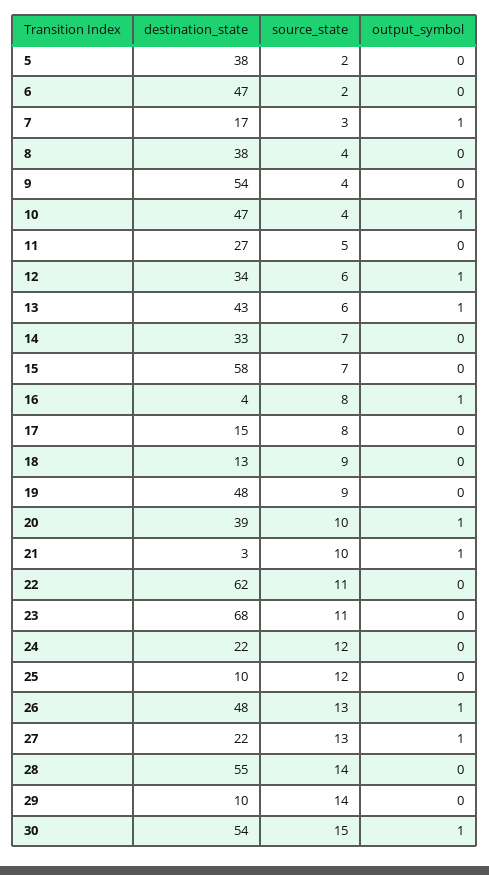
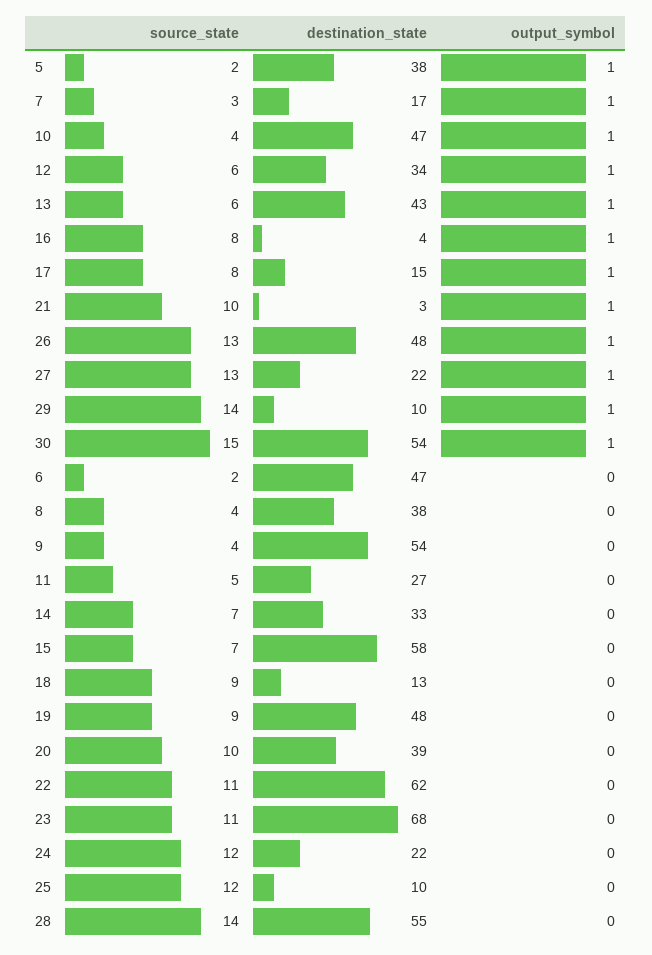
output_symbol, 5: 0 -> 1
output_symbol, 17: 0 -> 1
output_symbol, 20: 1 -> 0
output_symbol, 29: 0 -> 1

